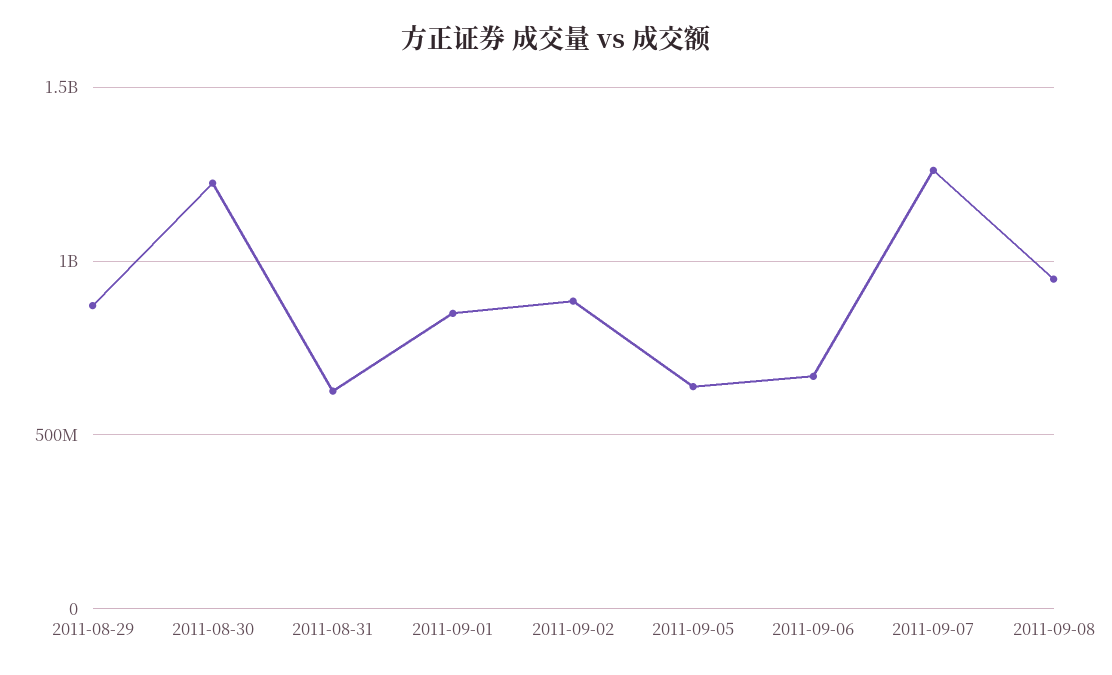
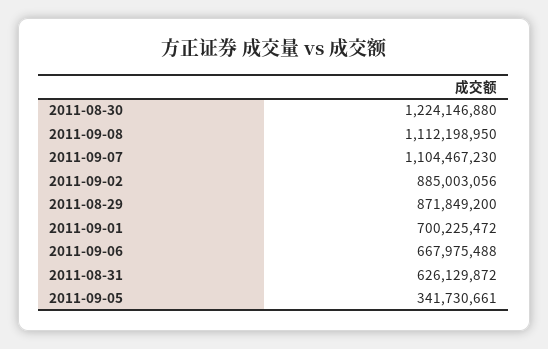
2011-09-01: 850000000 -> 700225472
2011-09-05: 650000000 -> 341730661
2011-09-07: 1250000000 -> 1104467230
2011-09-08: 950000000 -> 1112198950

